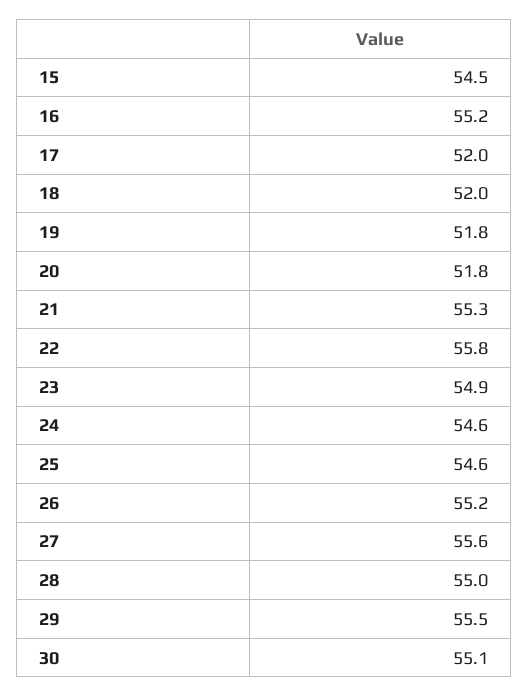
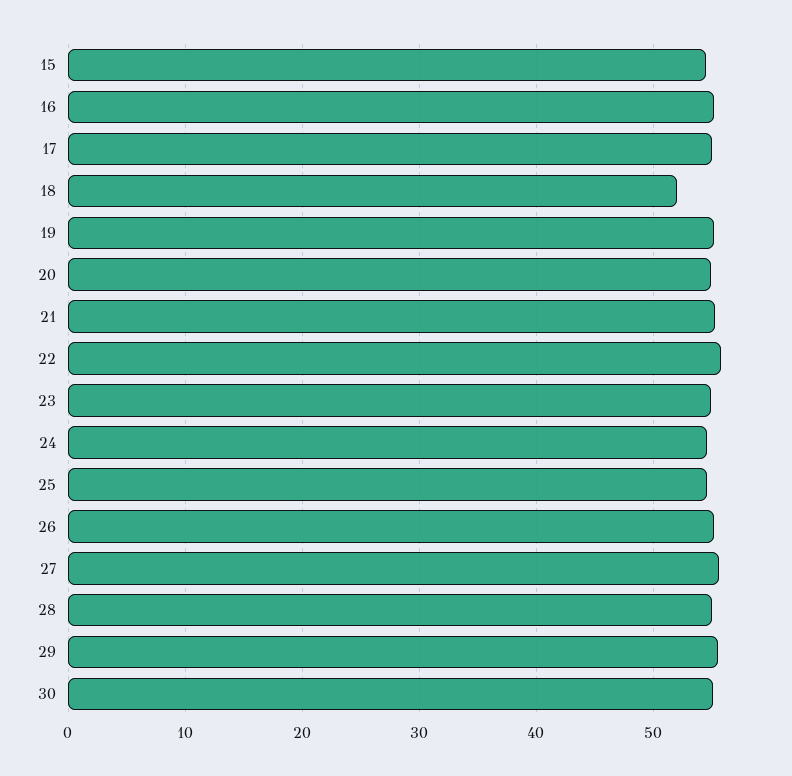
17: 52 -> 55
19: 51.8 -> 55
20: 51.8 -> 55

